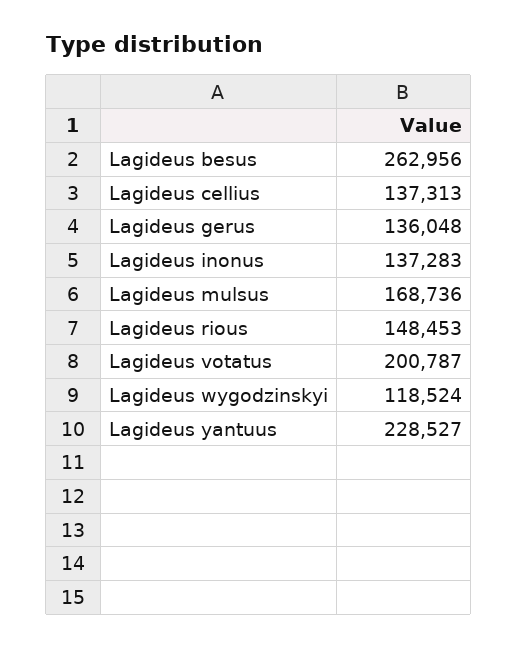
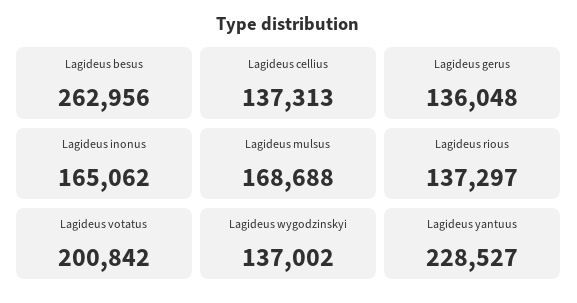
Lagideus inonus: 137283 -> 165062
Lagideus mulsus: 168736 -> 168688
Lagideus rious: 148453 -> 137297
Lagideus votatus: 200787 -> 200842
Lagideus wygodzinskyi: 118524 -> 137002

